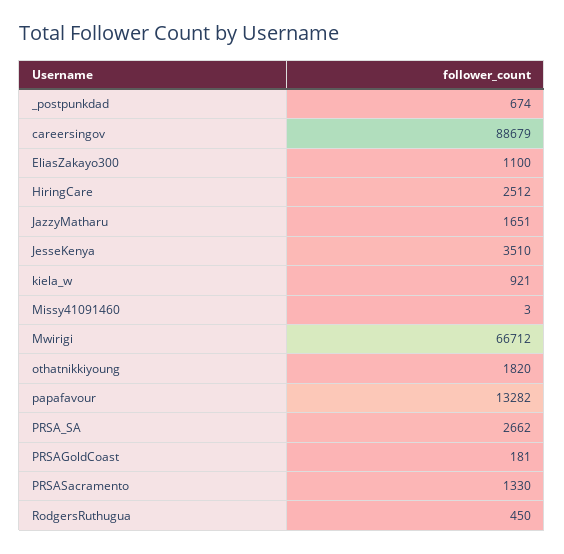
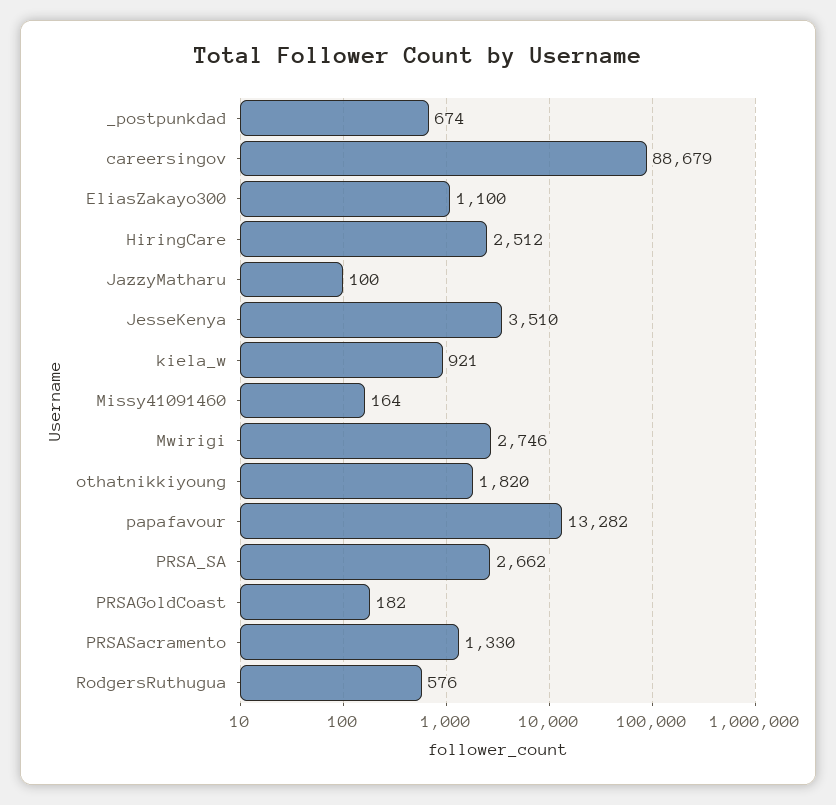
JazzyMatharu: 1651 -> 100
Missy41091460: 3 -> 164
Mwirigi: 66712 -> 2746
PRSAGoldCoast: 181 -> 182
RodgersRuthugua: 450 -> 576

